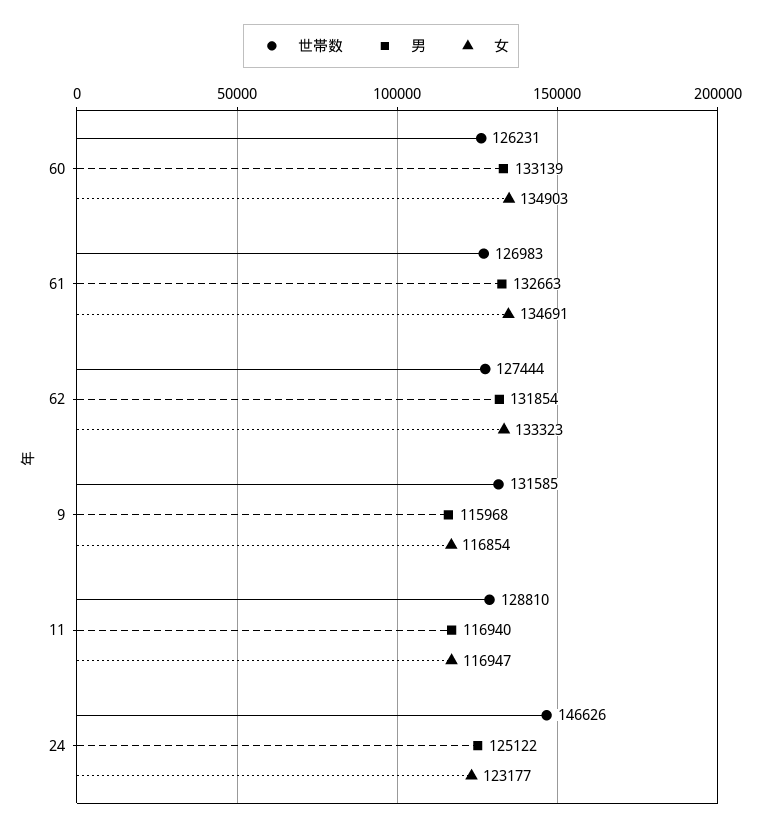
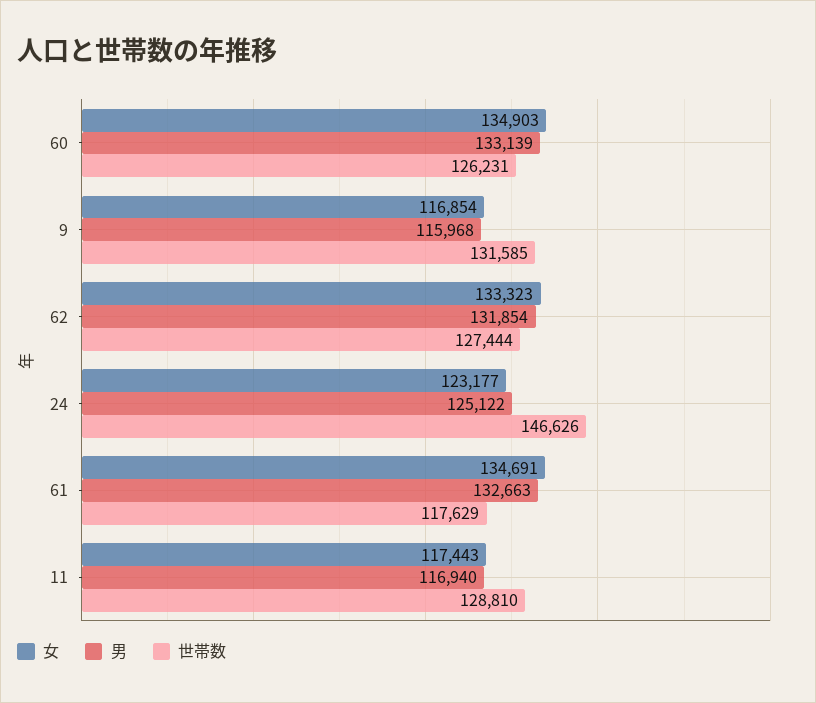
世帯数, 61: 126983 -> 117629
女, 11: 116947 -> 117443

